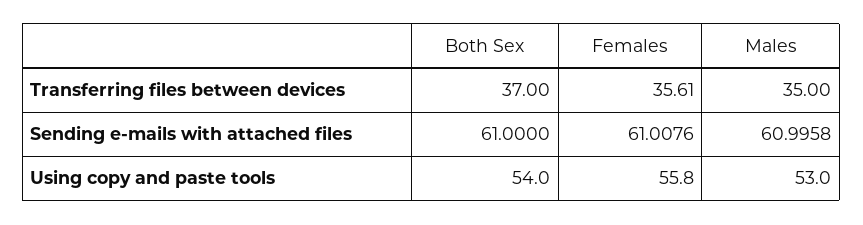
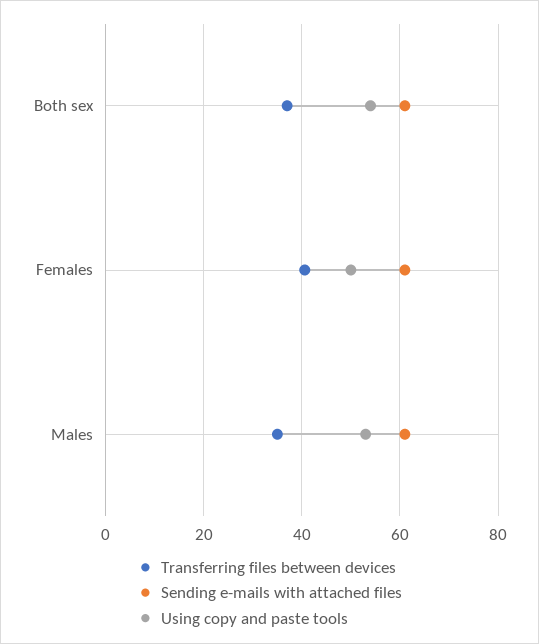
Transferring files between devices, Females: 35.61 -> 40
Using copy and paste tools, Females: 55.8 -> 50

